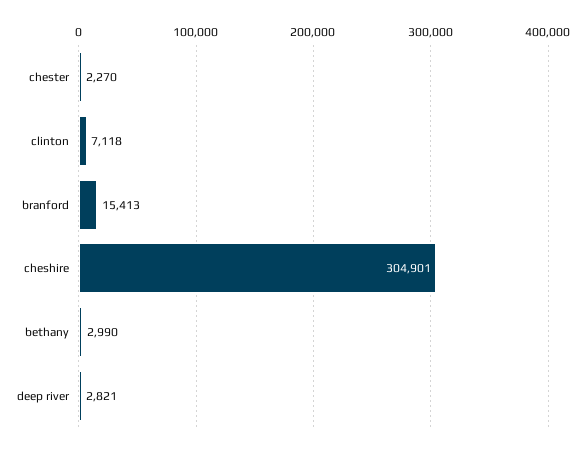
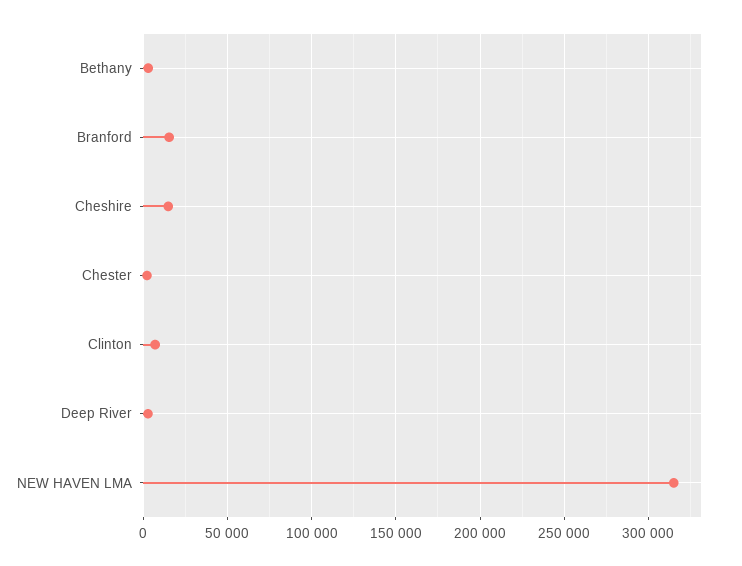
cheshire: 304901 -> 15000
NEW HAVEN LMA: none -> 315000

